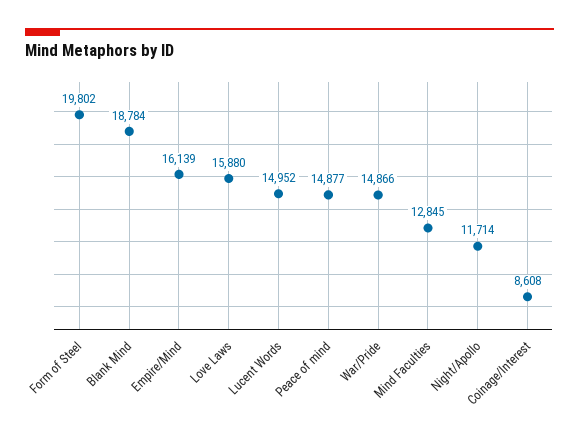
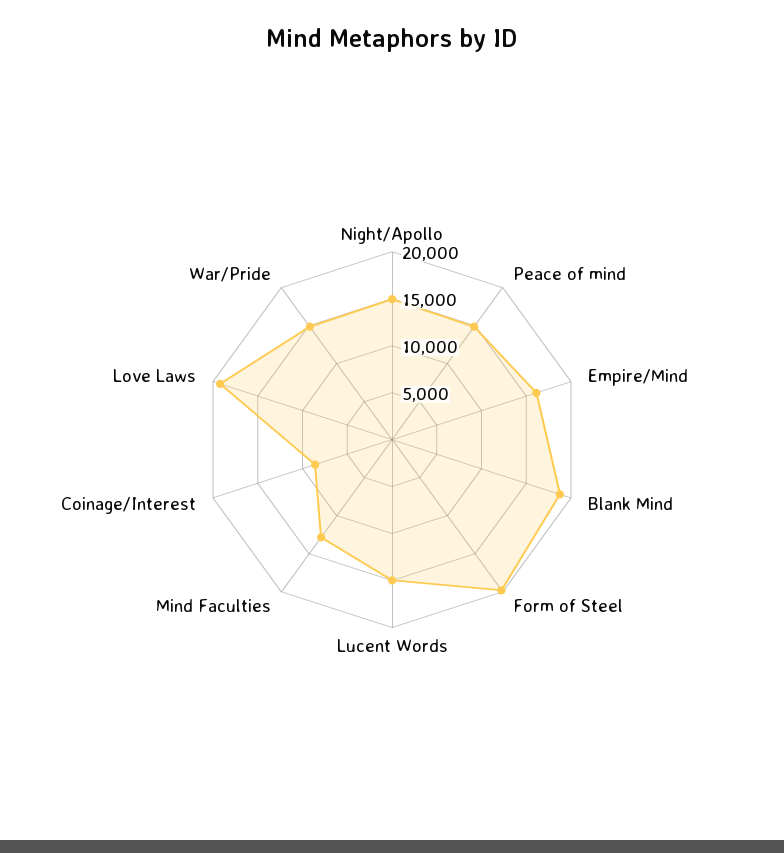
Love Laws: 15880 -> 19000
Night/Apollo: 11714 -> 15000

